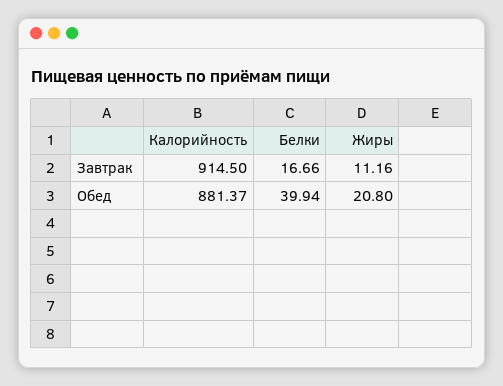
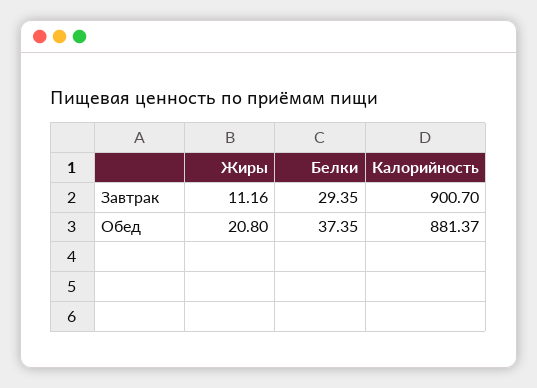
Калорийность, Завтрак: 914.5 -> 900.7
Белки, Завтрак: 16.66 -> 29.35
Белки, Обед: 39.94 -> 37.35

